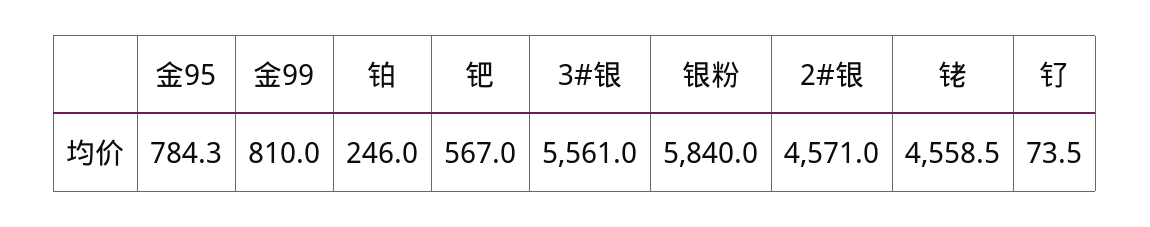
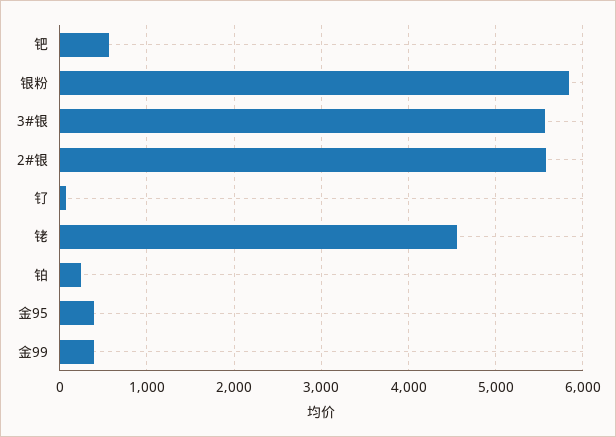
金95: 784.3 -> 400
金99: 810 -> 400
2#银: 4571 -> 5600

